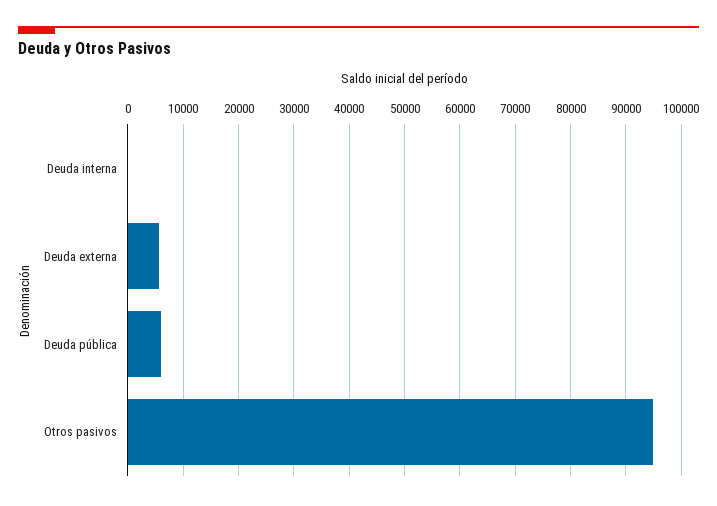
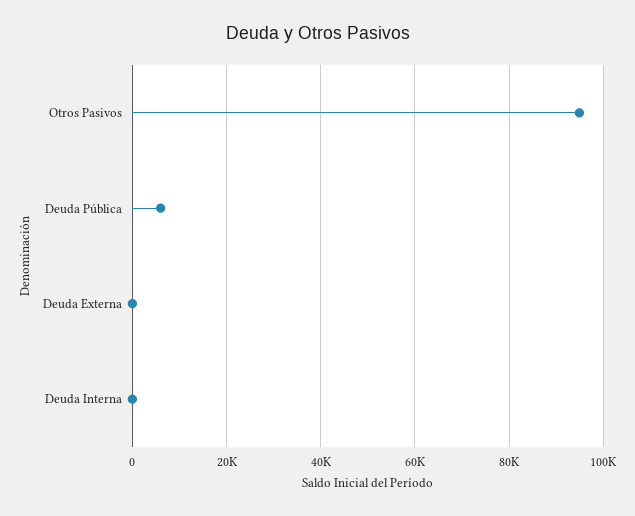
Deuda externa: 6000 -> 0

